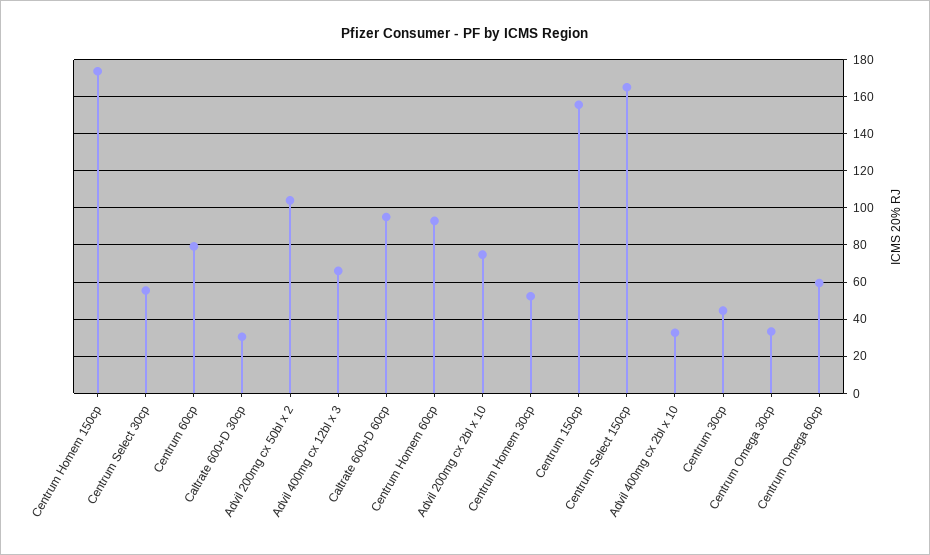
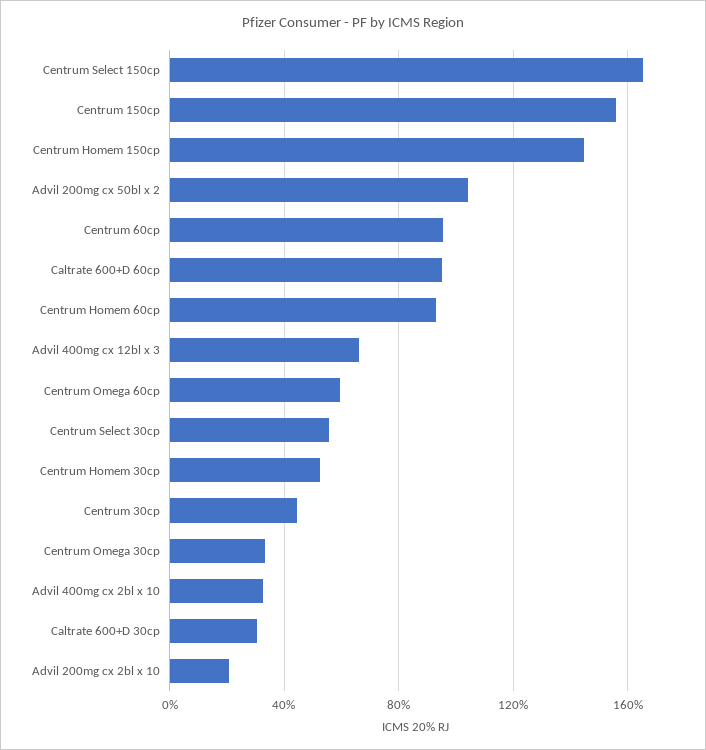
Centrum Homem 150cp: 175 -> 145
Centrum 60cp: 80 -> 95
Advil 200mg cx 2bl x 10: 75 -> 20

